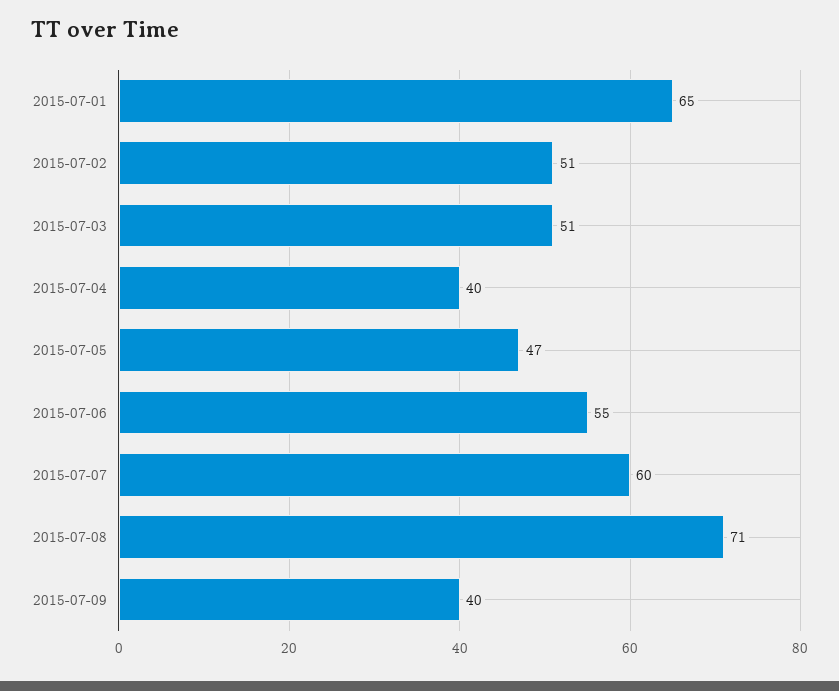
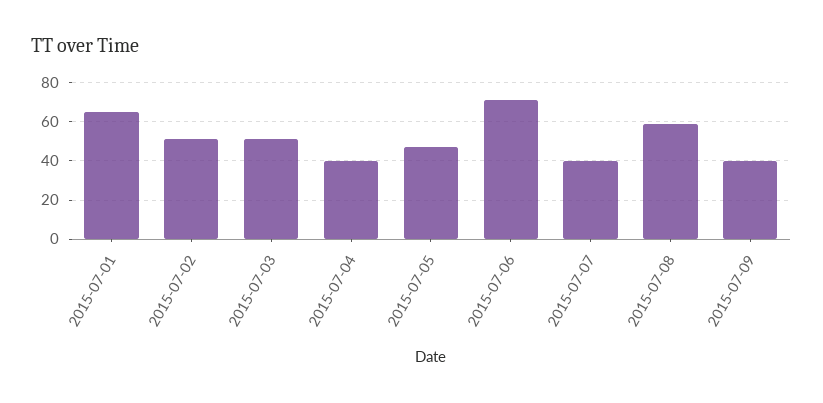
2015-07-06: 55 -> 70
2015-07-07: 60 -> 40
2015-07-08: 71 -> 60

